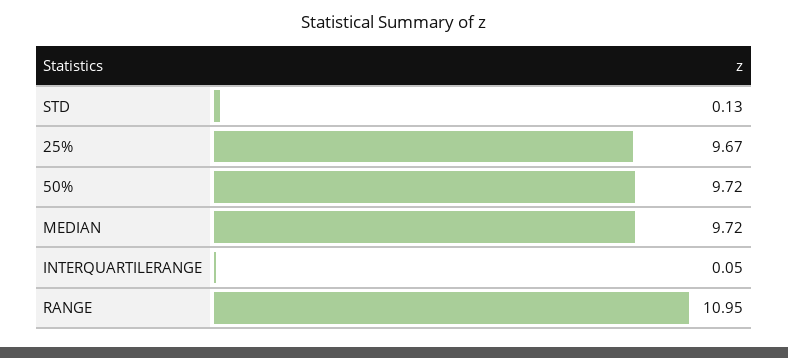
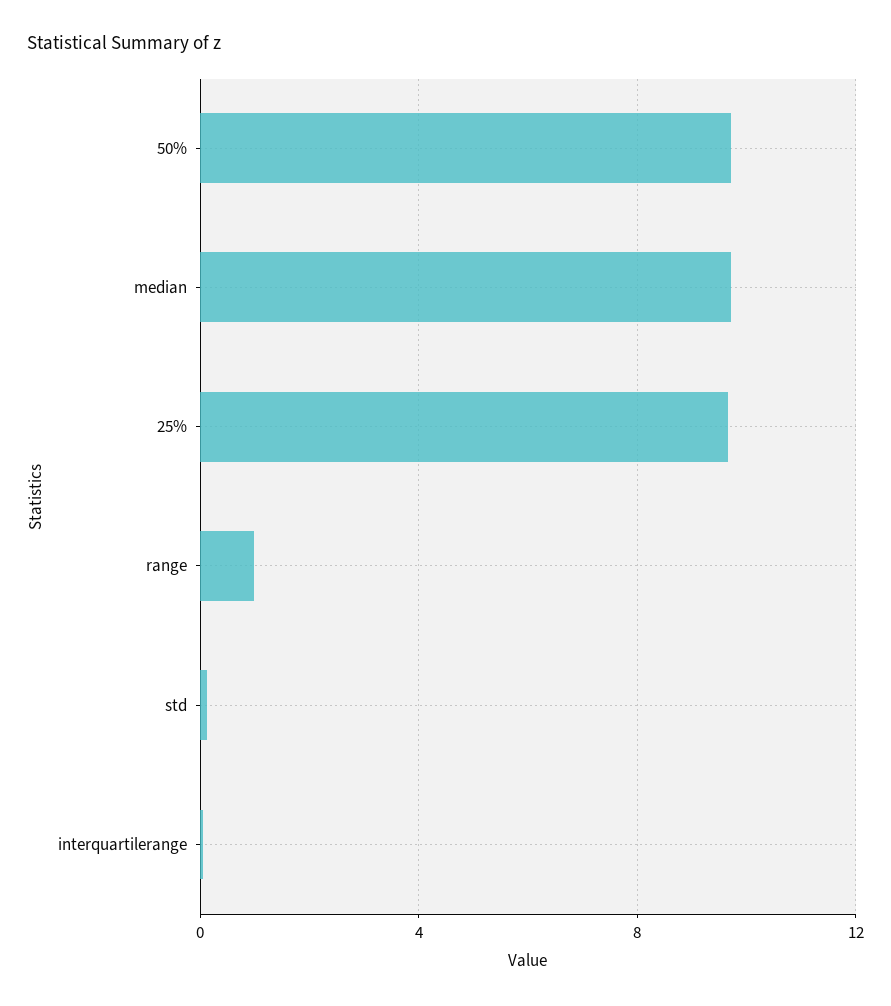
RANGE: 10.95 -> 1

